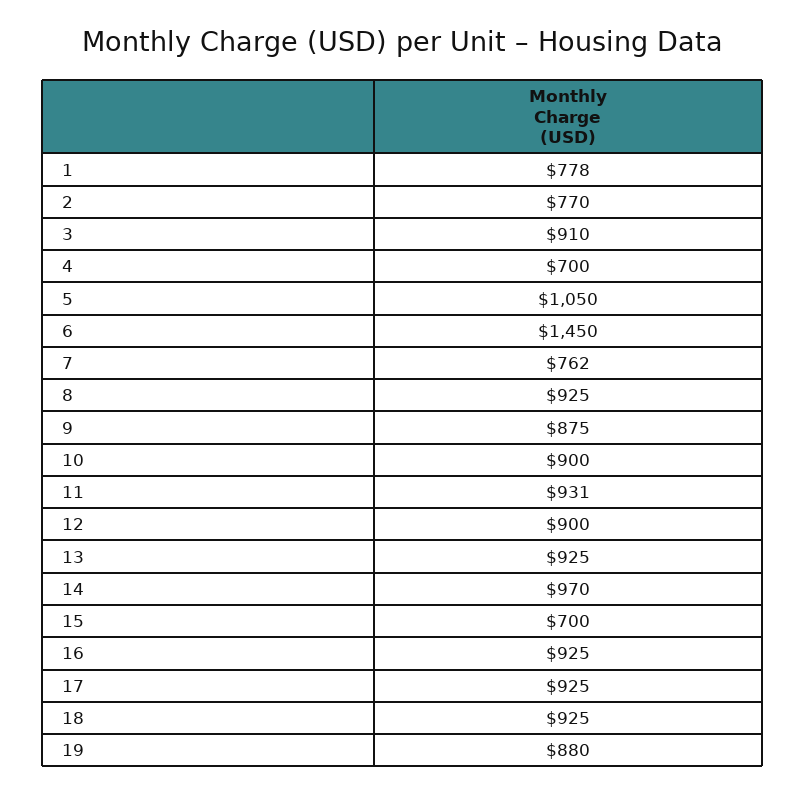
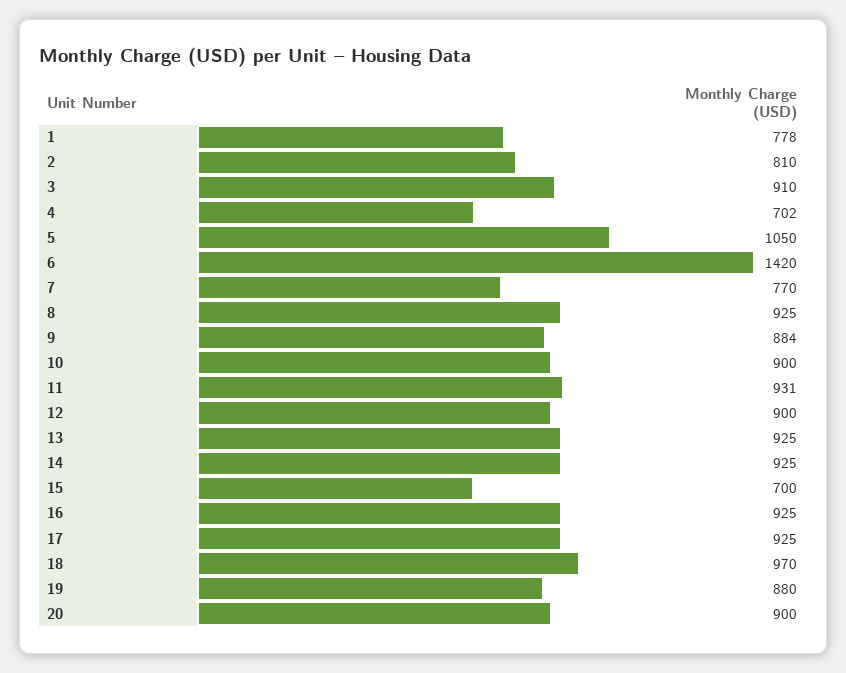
2: 770 -> 810
4: 700 -> 702
6: 1450 -> 1420
7: 762 -> 770
9: 875 -> 884
14: 970 -> 925
18: 925 -> 970
20: none -> 900

